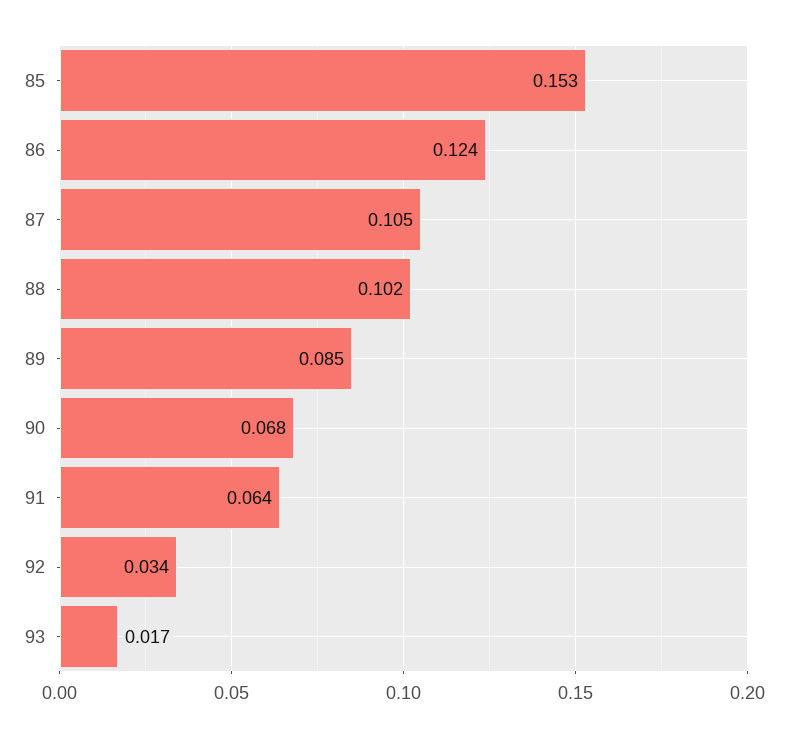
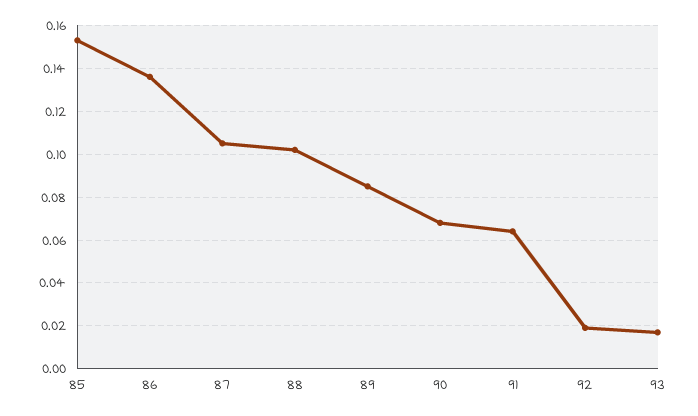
86: 0.124 -> 0.135
92: 0.034 -> 0.02

